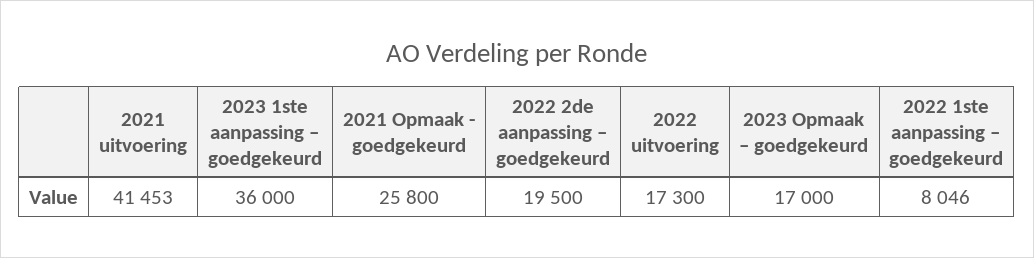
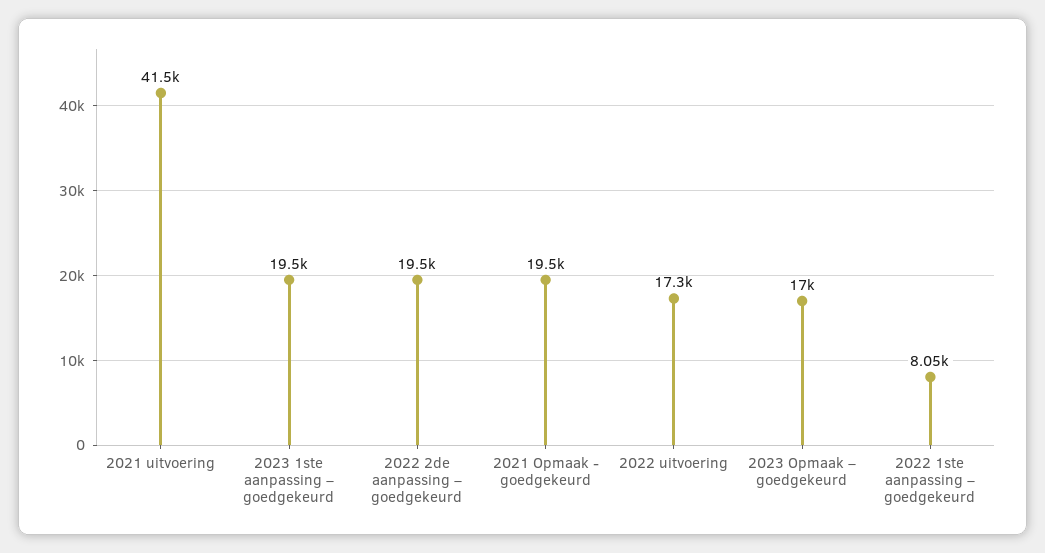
2023 1ste aanpassing – goedgekeurd: 36000 -> 19500
2021 Opmaak - goedgekeurd: 25800 -> 19500

